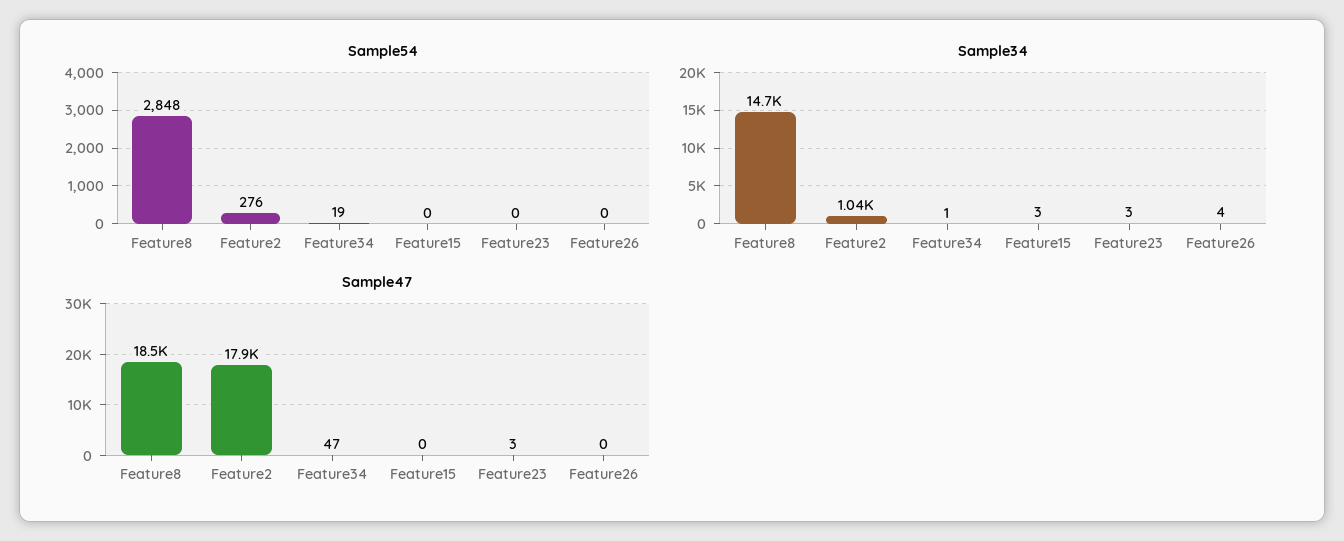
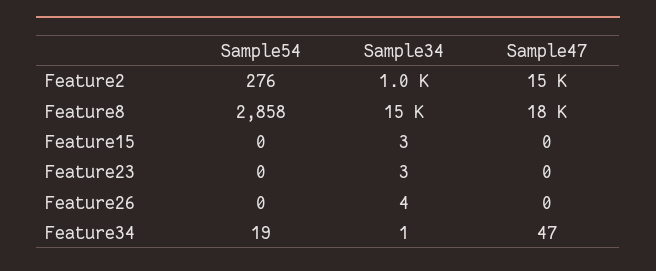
Sample54, Feature8: 2848 -> 2858
Sample47, Feature2: 17900 -> 15000
Sample47, Feature23: 3 -> 0

